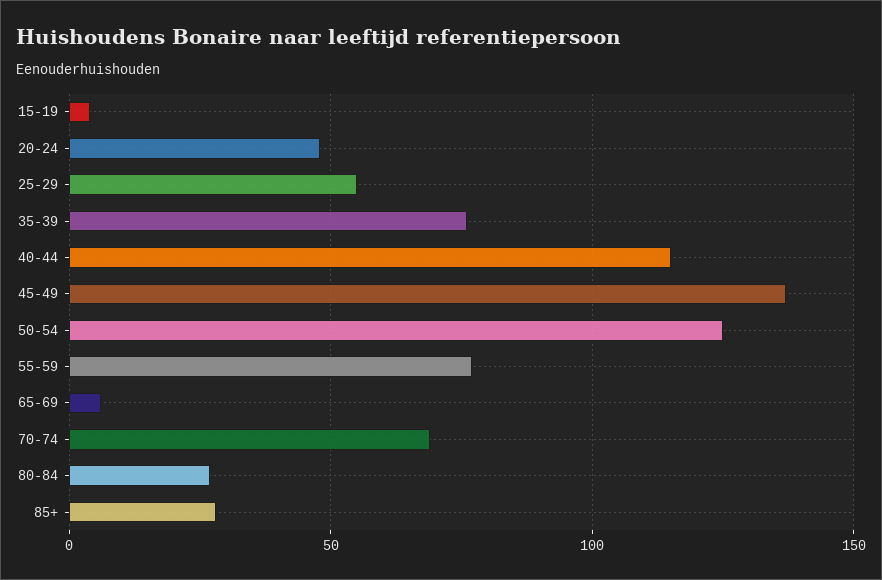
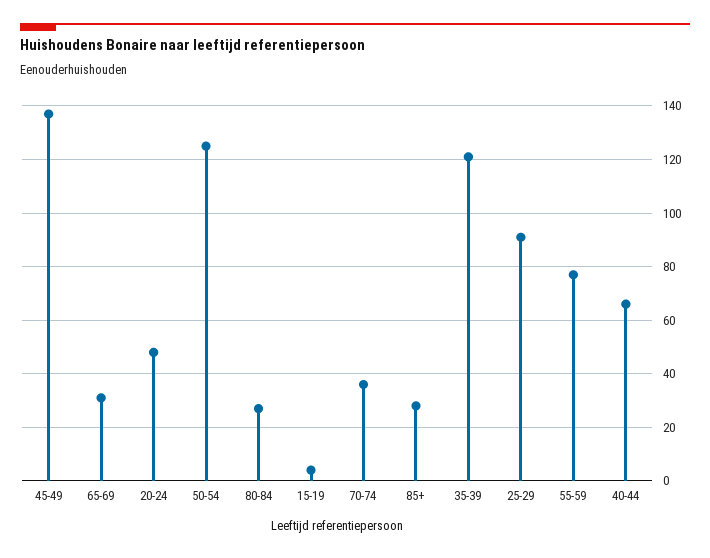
25-29: 55 -> 90
35-39: 75 -> 120
40-44: 115 -> 65
65-69: 5 -> 30
70-74: 70 -> 35

